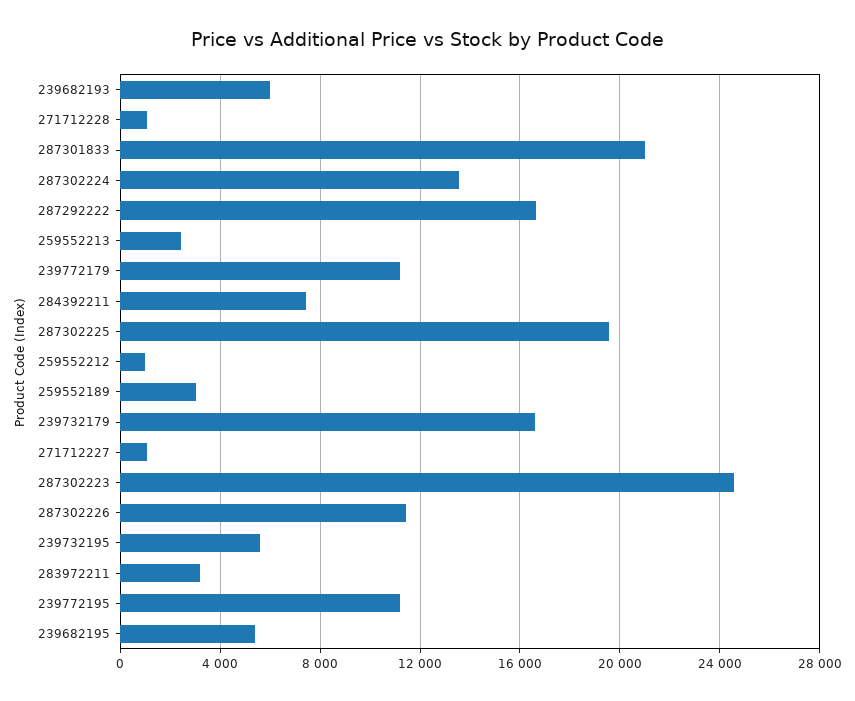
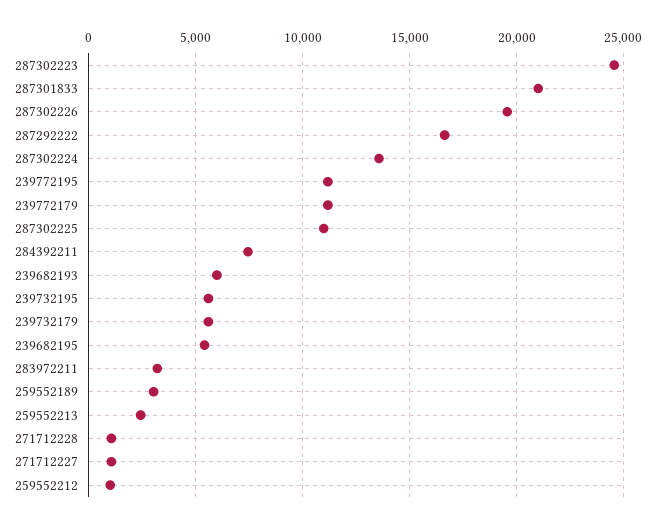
287302225: 19500 -> 11000
239732179: 16500 -> 5500
287302226: 11500 -> 19500

